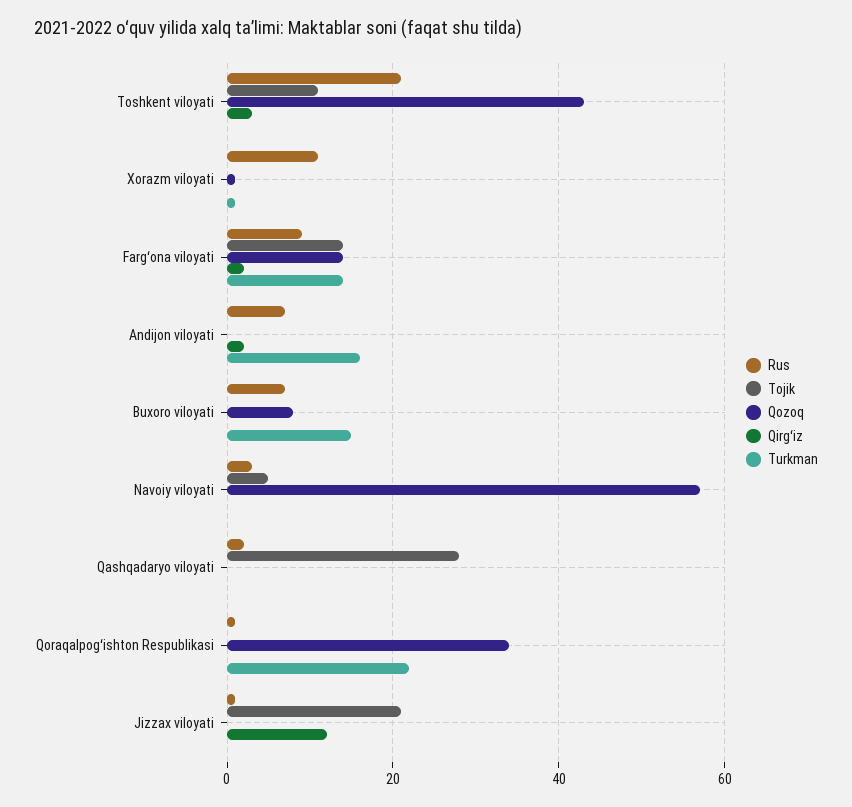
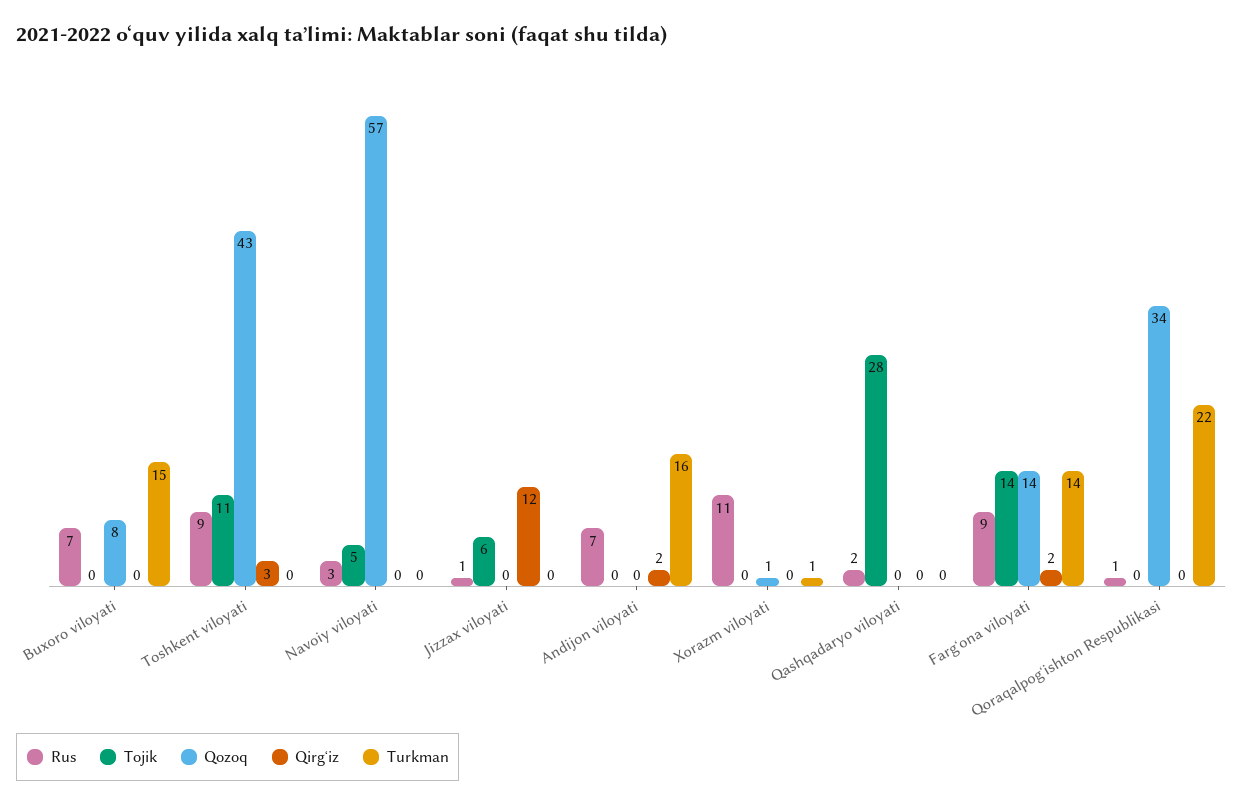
Rus, Toshkent viloyati: 20 -> 9
Tojik, Jizzax viloyati: 20 -> 6

